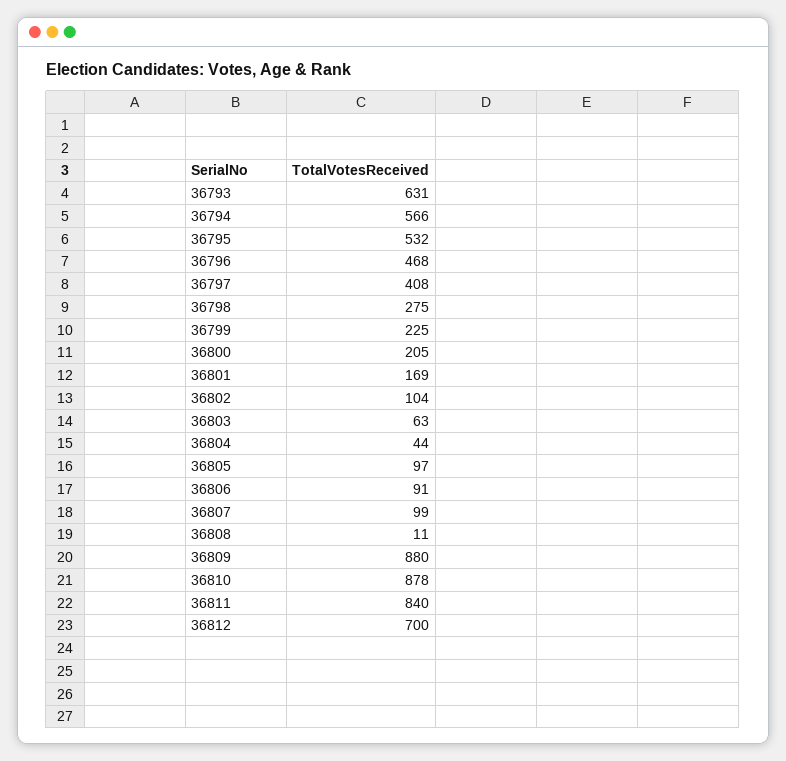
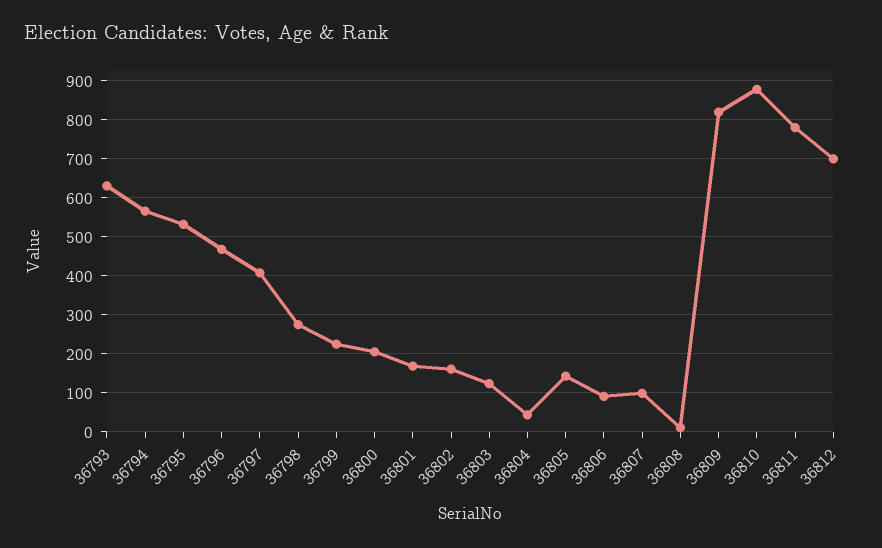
36802: 104 -> 160
36803: 63 -> 120
36805: 97 -> 140
36809: 880 -> 820
36811: 840 -> 780

